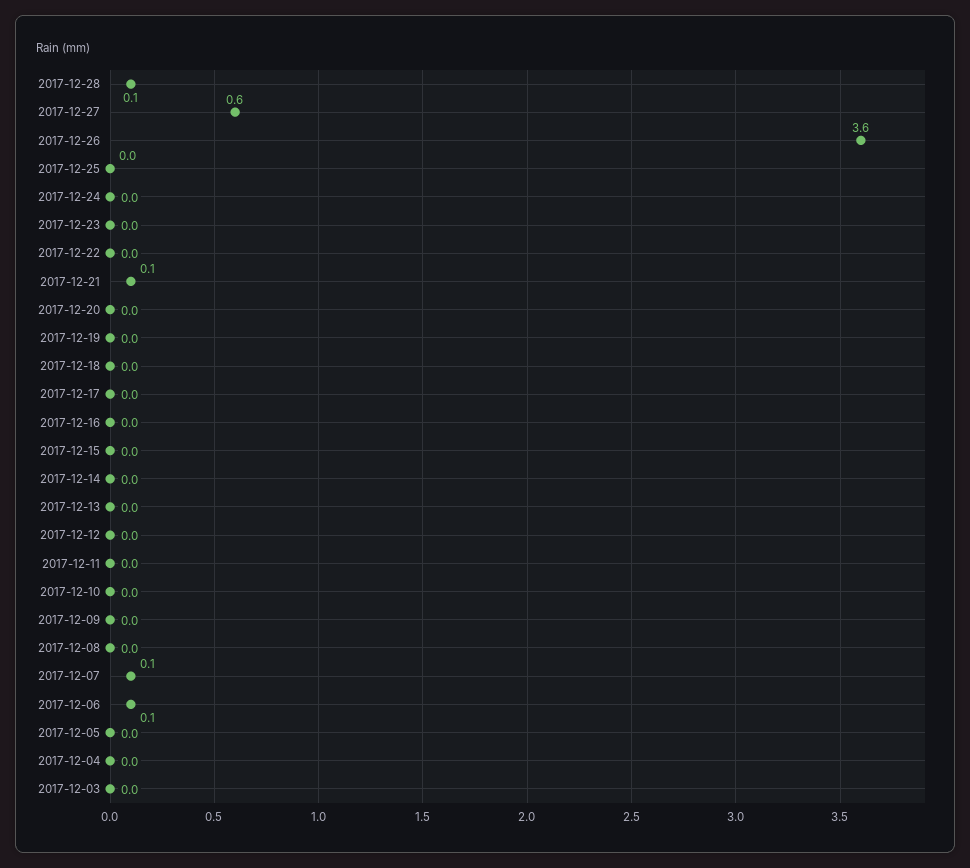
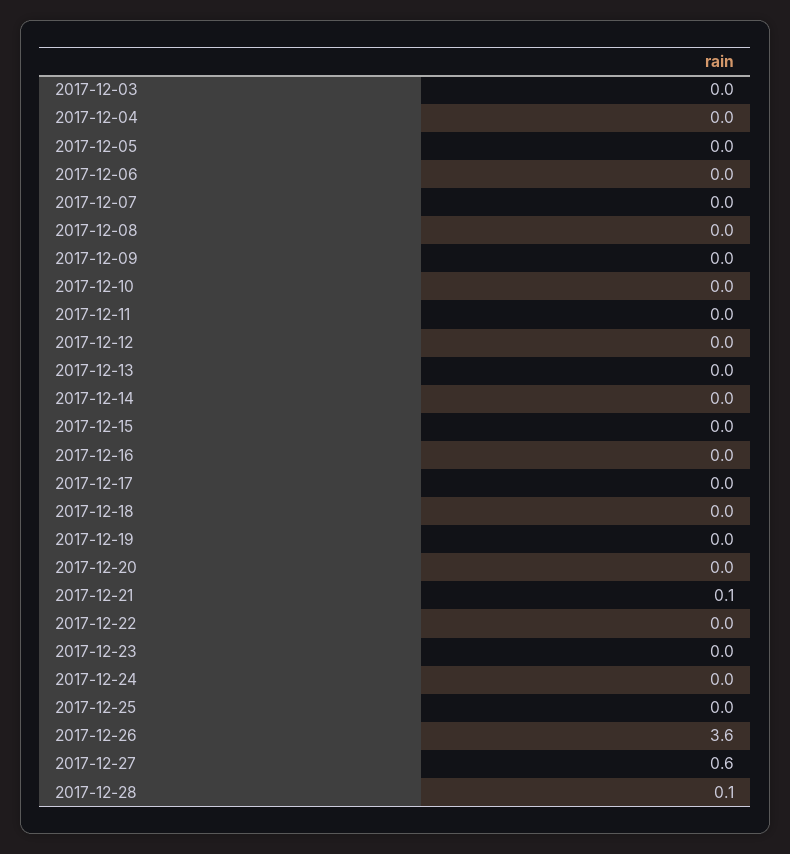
2017-12-07: 0.1 -> 0
2017-12-06: 0.1 -> 0

